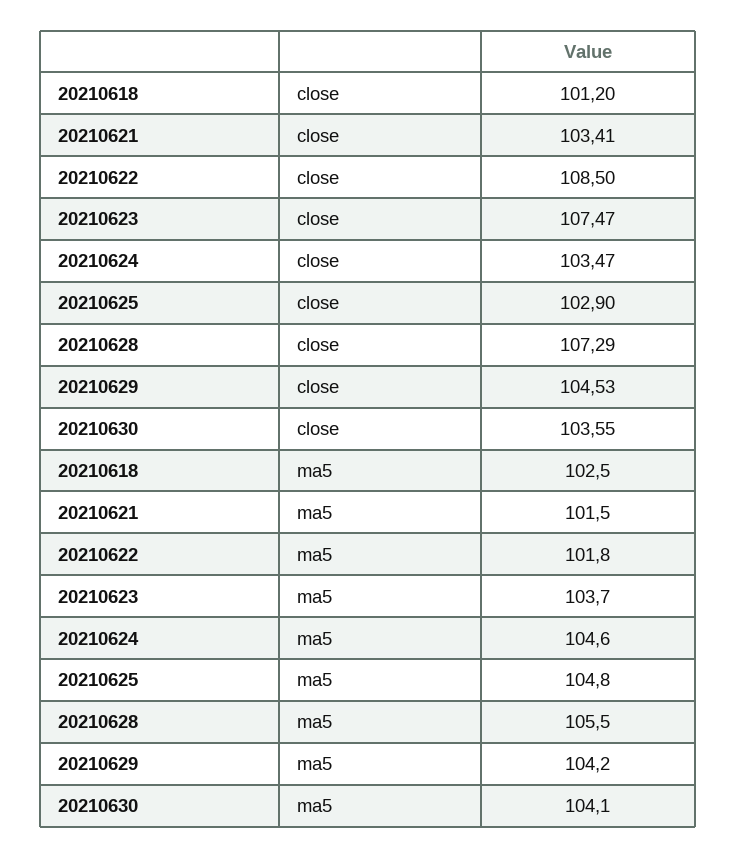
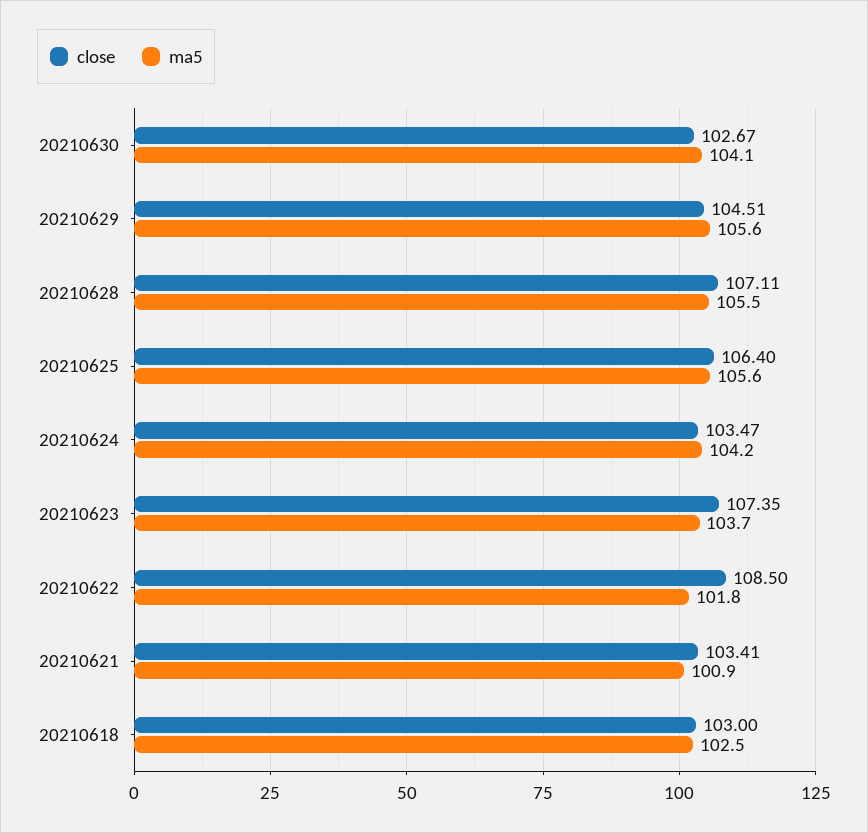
close, 20210618: 101.2 -> 103
close, 20210623: 107.47 -> 107.35
close, 20210625: 102.9 -> 106.4
close, 20210628: 107.29 -> 107.11
close, 20210629: 104.53 -> 104.51
close, 20210630: 103.55 -> 102.67
ma5, 20210621: 101.5 -> 100.9
ma5, 20210624: 104.6 -> 104.2
ma5, 20210625: 104.8 -> 105.6
ma5, 20210629: 104.2 -> 105.6

